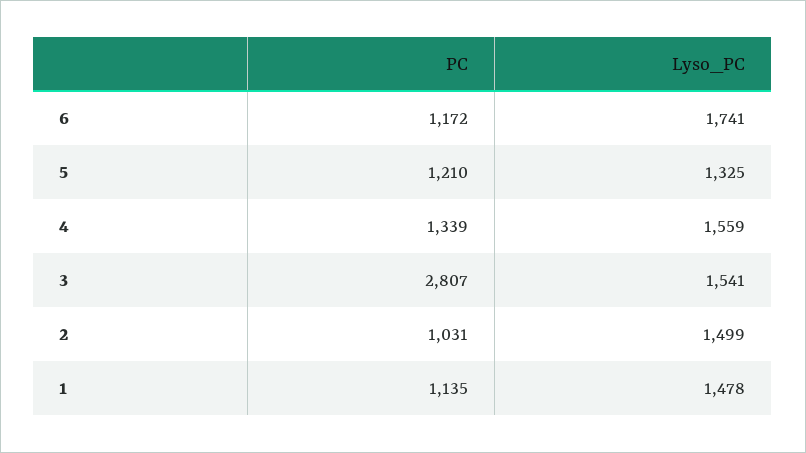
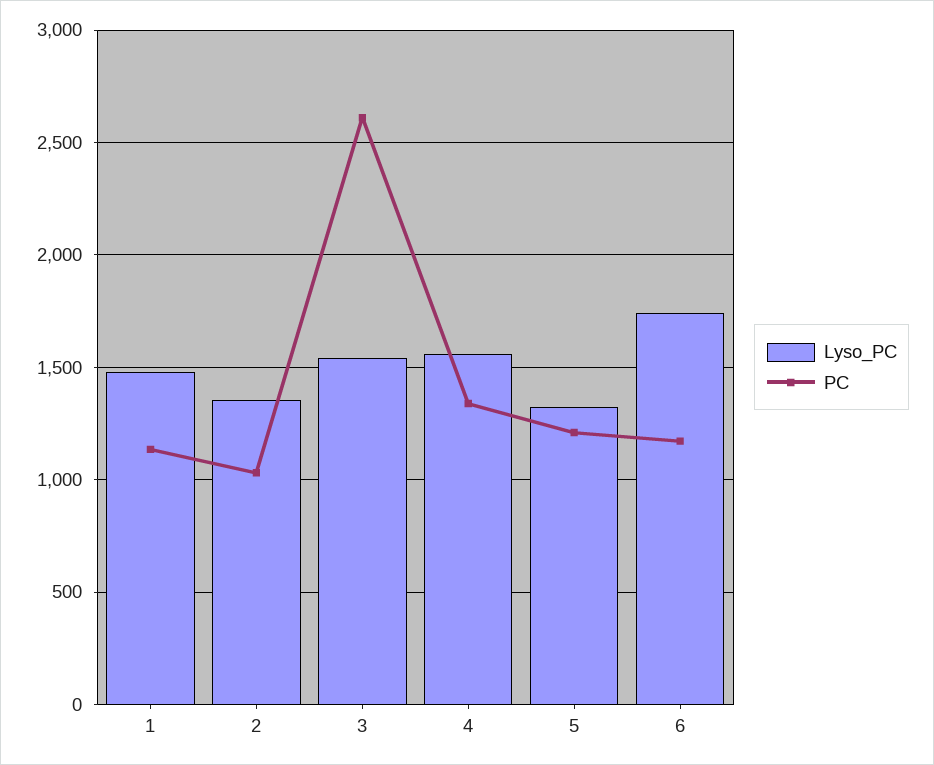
PC, 3: 2807 -> 2600
Lyso_PC, 2: 1499 -> 1350

